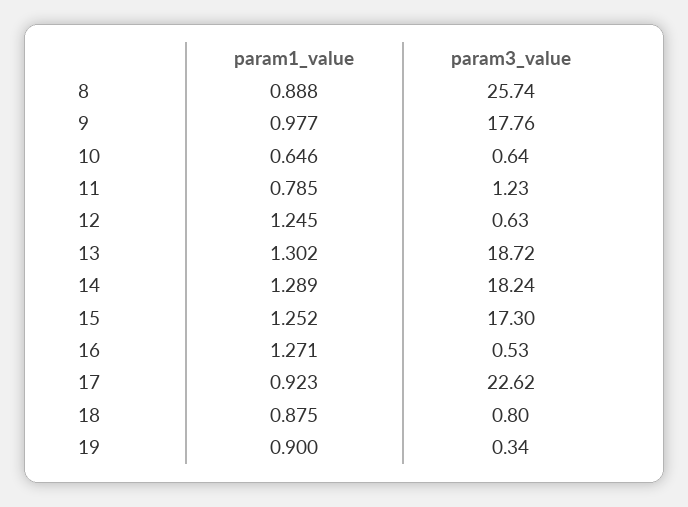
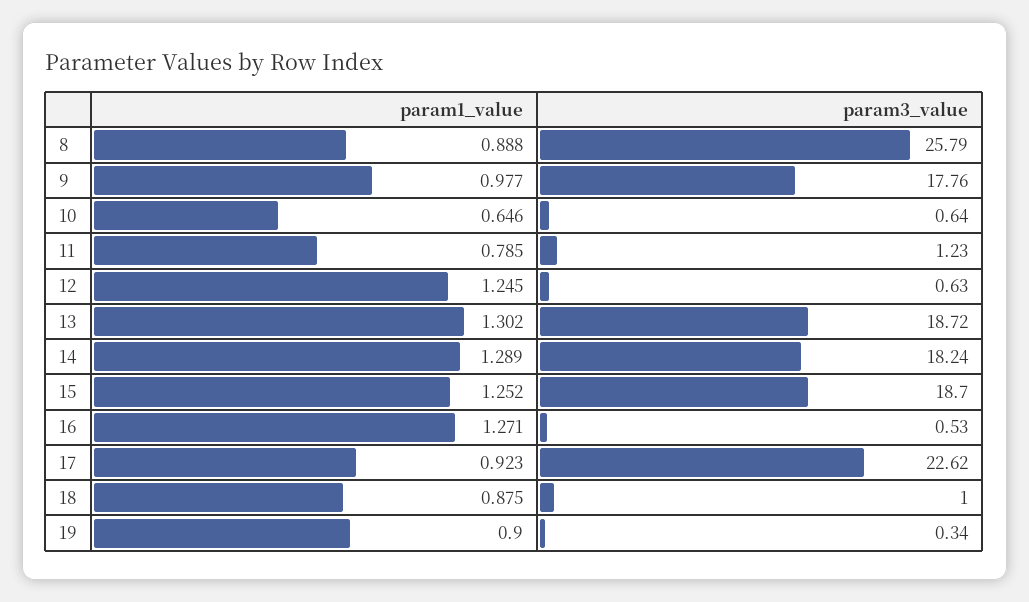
param3_value, 8: 25.74 -> 25.79
param3_value, 15: 17.3 -> 18.7
param3_value, 18: 0.8 -> 1

